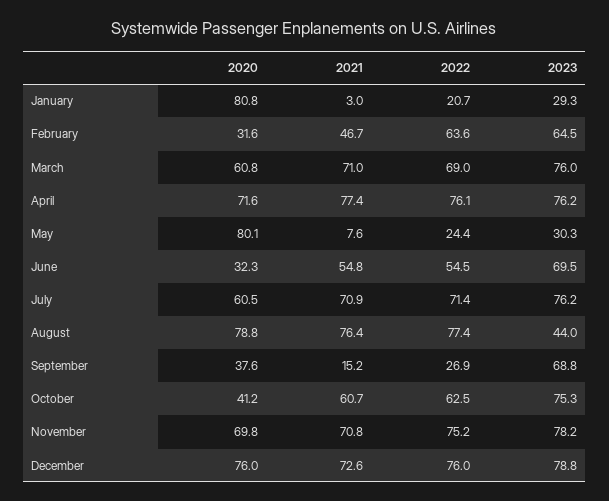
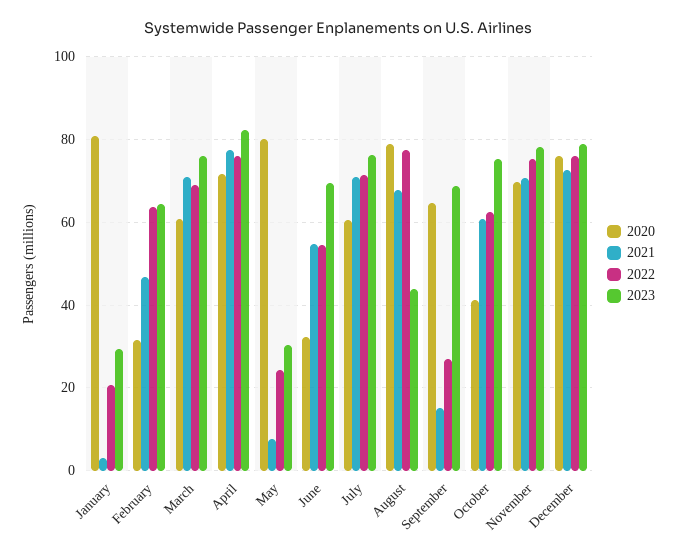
2023, April: 76.2 -> 82
2021, August: 76.4 -> 68
2020, September: 37.6 -> 64

